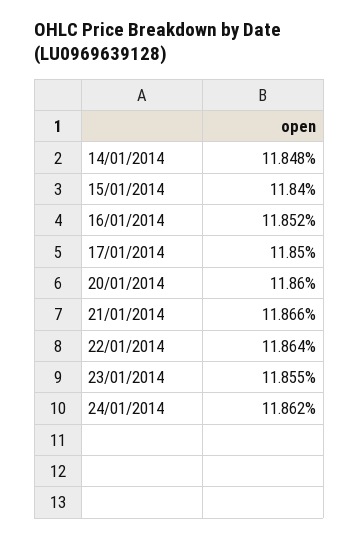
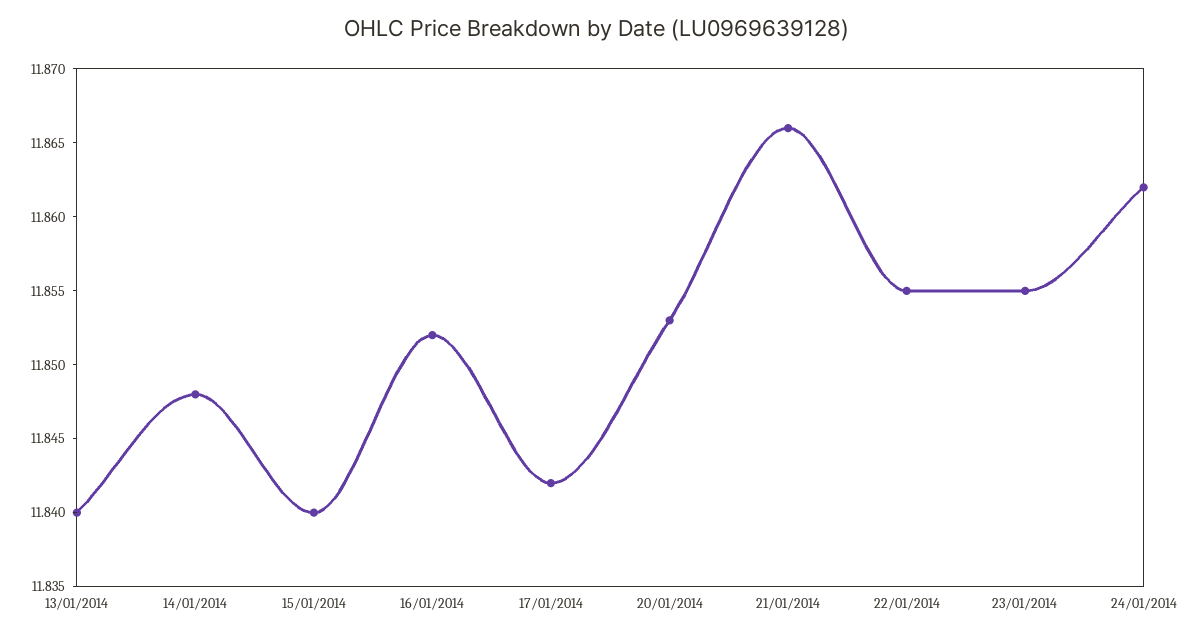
17/01/2014: 11.85 -> 11.842
20/01/2014: 11.86 -> 11.853
22/01/2014: 11.864 -> 11.855
13/01/2014: none -> 11.84

